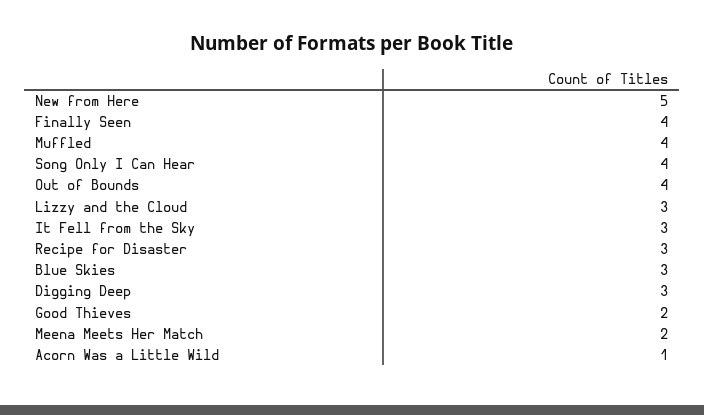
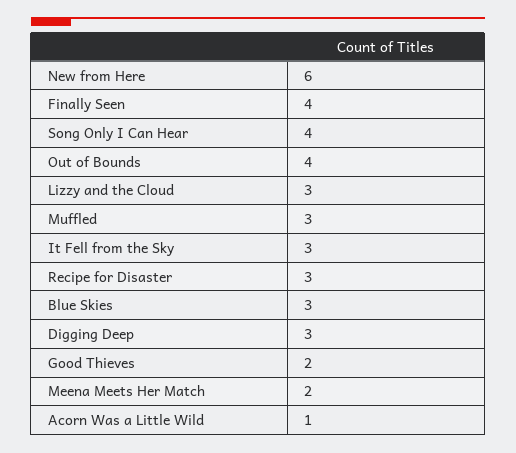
New from Here: 5 -> 6
Muffled: 4 -> 3

